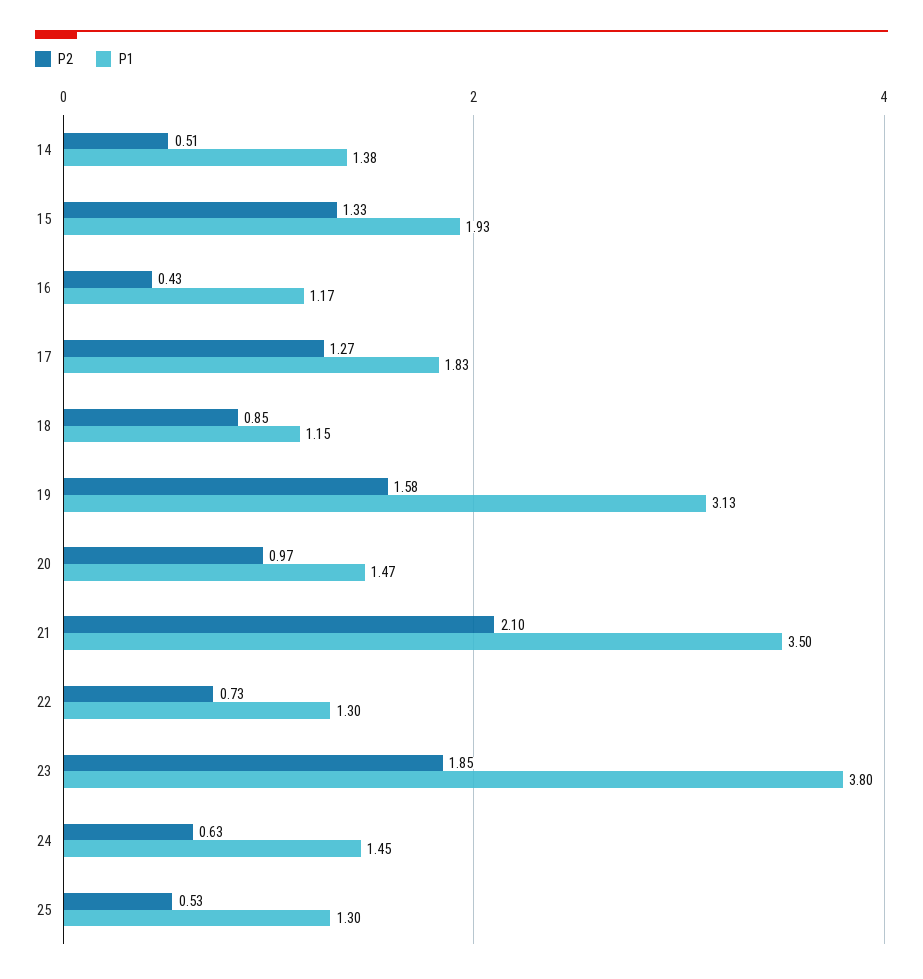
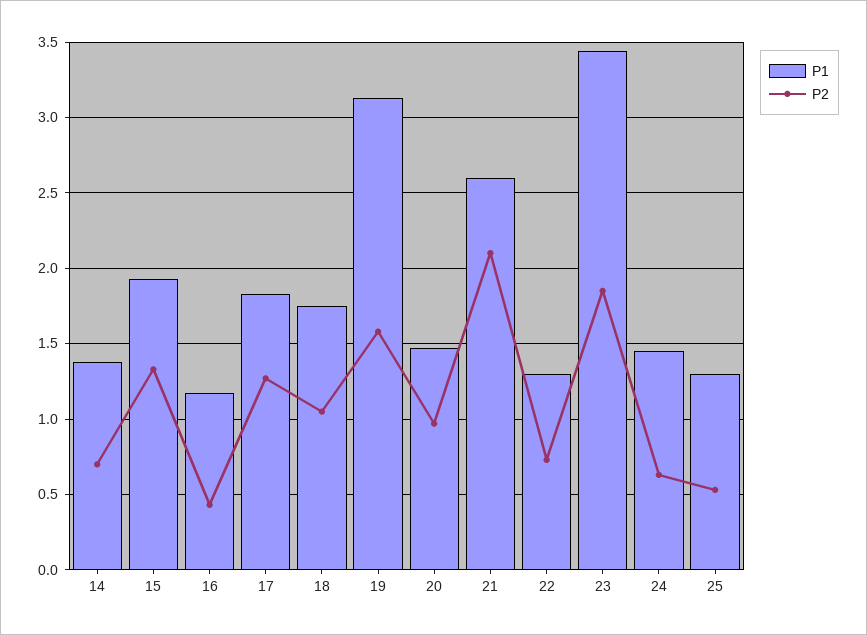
P2, 14: 0.51 -> 0.7
P2, 18: 0.85 -> 1.05
P1, 18: 1.15 -> 1.75
P1, 21: 3.5 -> 2.6
P1, 23: 3.8 -> 3.45

